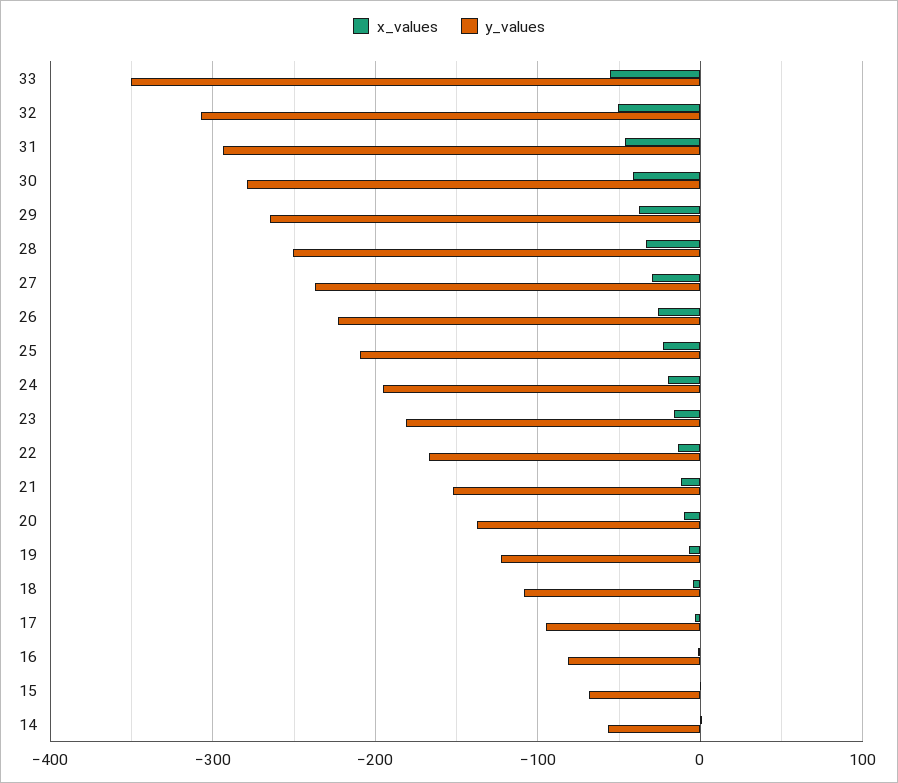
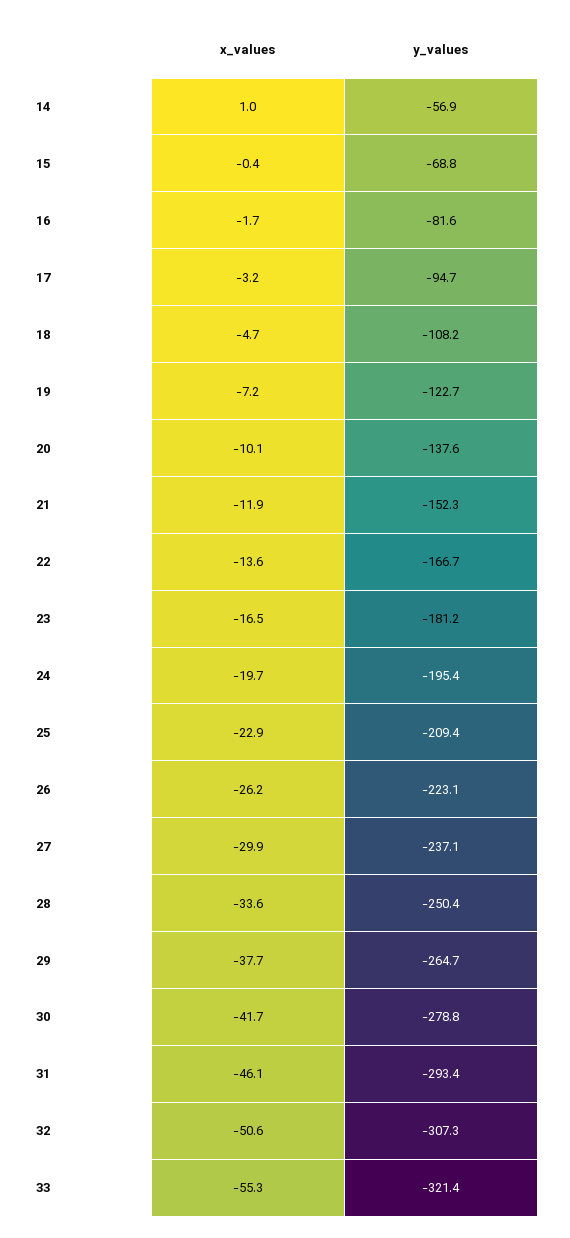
y_values, 33: -350 -> -321.4

